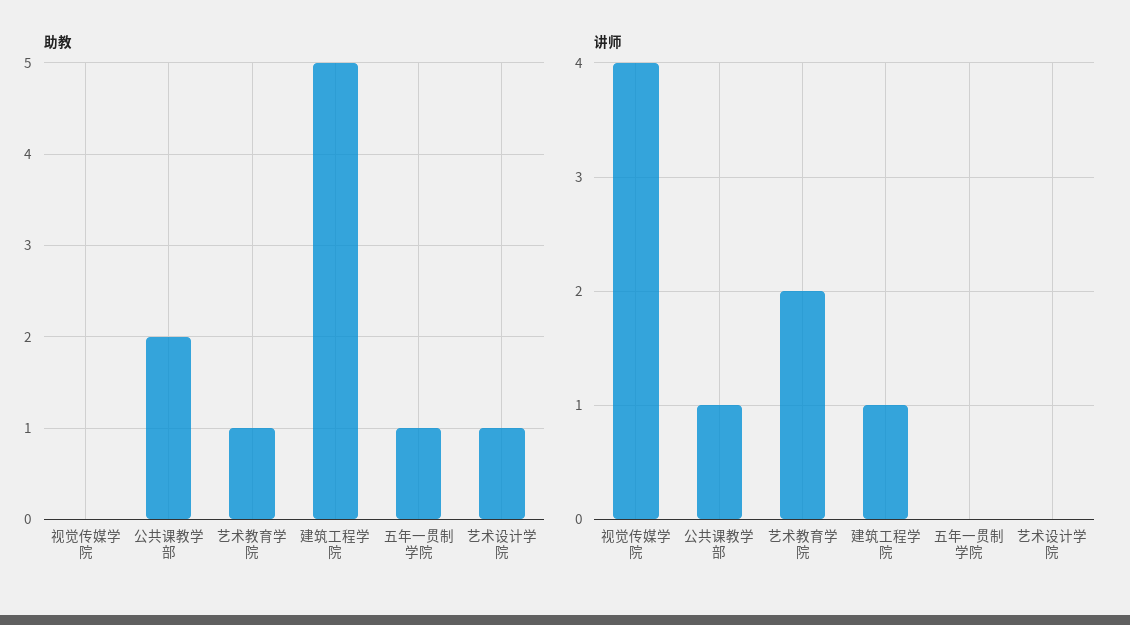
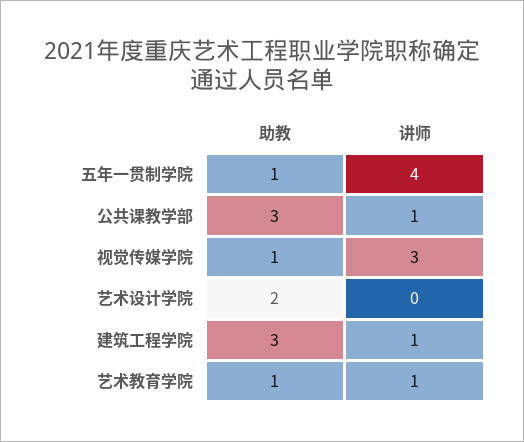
助教, 视觉传媒学院: 0 -> 1
助教, 公共课教学部: 2 -> 3
助教, 建筑工程学院: 5 -> 3
助教, 艺术设计学院: 1 -> 2
讲师, 视觉传媒学院: 4 -> 3
讲师, 艺术教育学院: 2 -> 1
讲师, 五年一贯制学院: 0 -> 4

